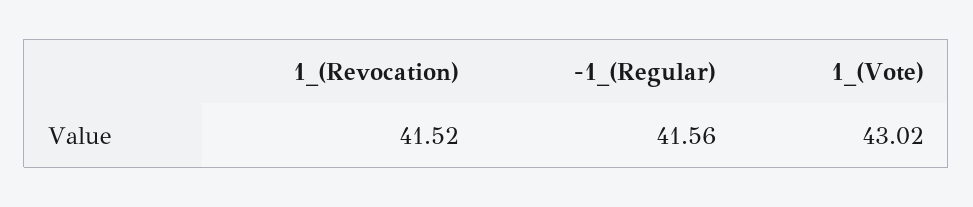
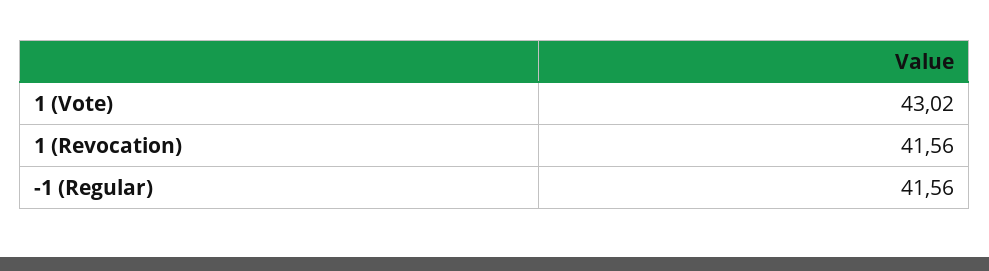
1_(Revocation): 41.52 -> 41.56

